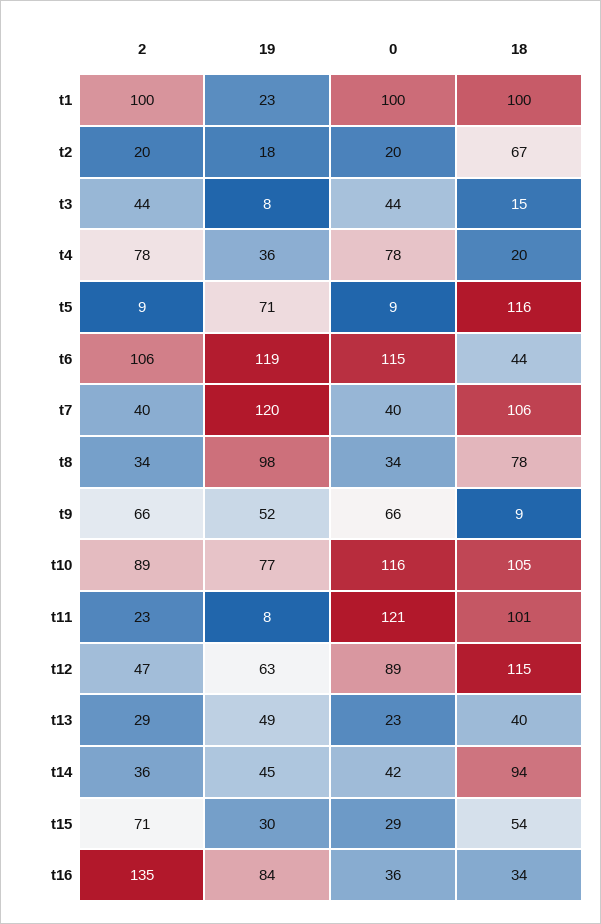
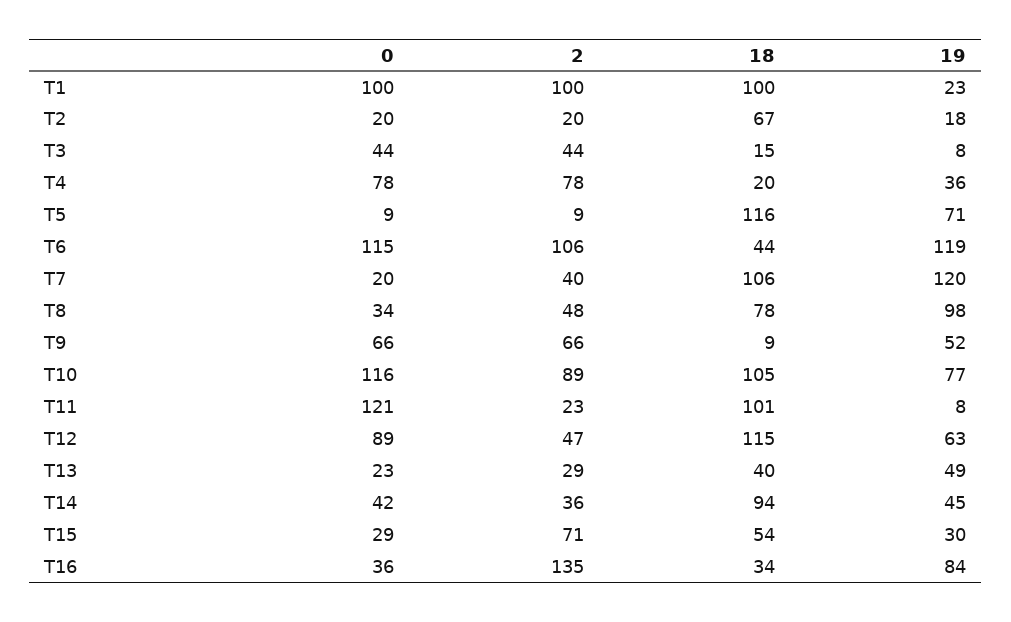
0, t7: 40 -> 20
2, t8: 34 -> 48

